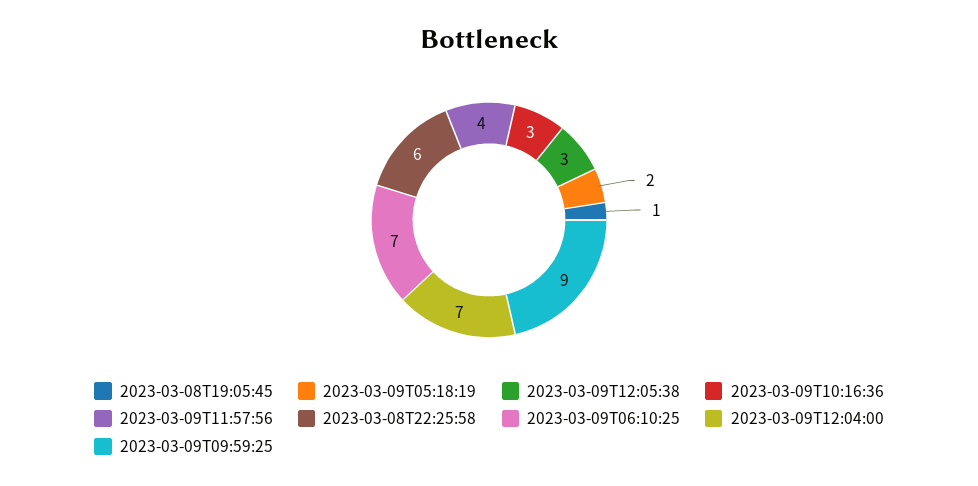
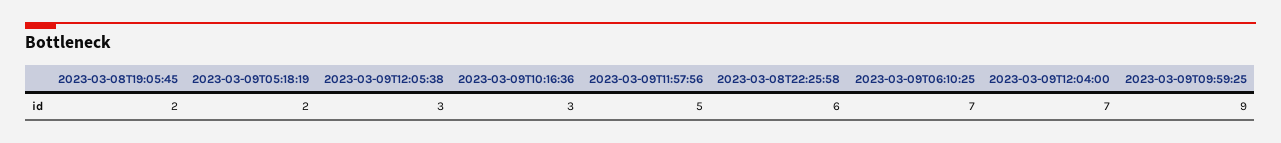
2023-03-08T19:05:45: 1 -> 2
2023-03-09T11:57:56: 4 -> 5

